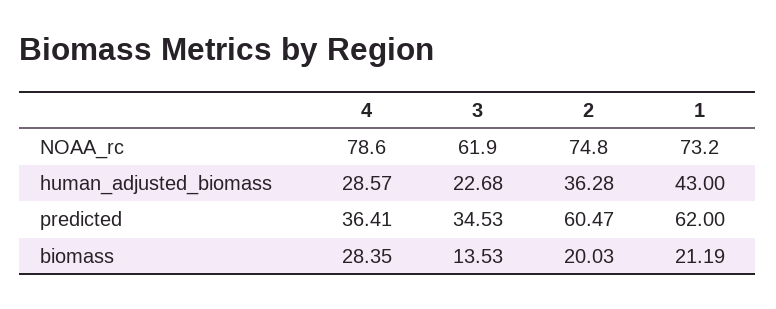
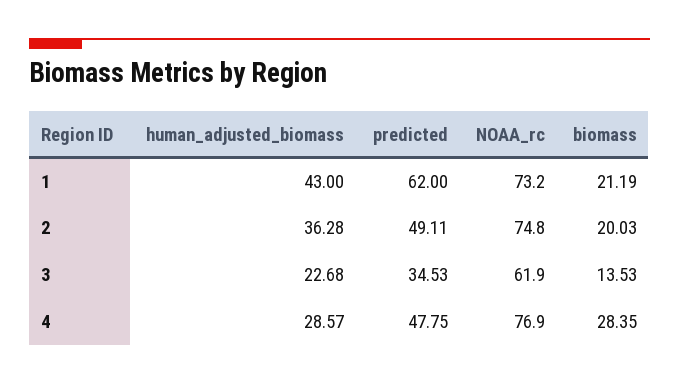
4, NOAA_rc: 78.6 -> 76.9
4, predicted: 36.41 -> 47.75
2, predicted: 60.47 -> 49.11

